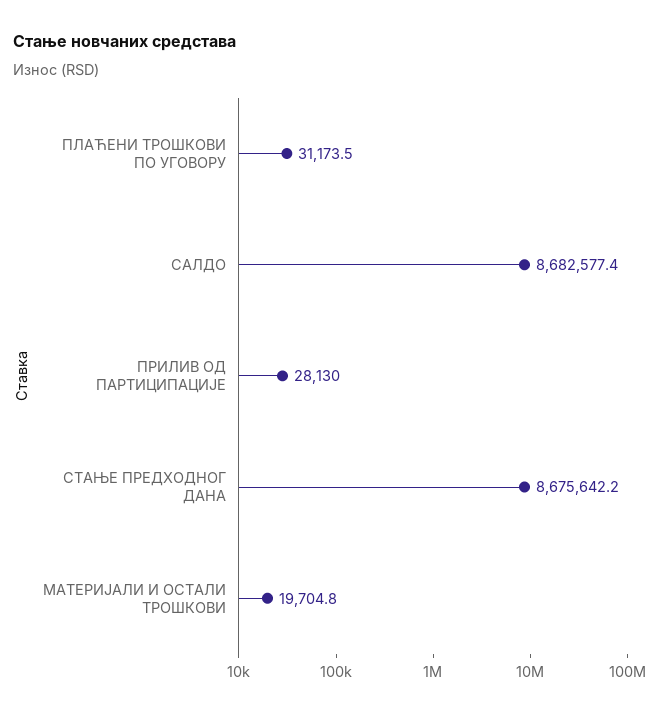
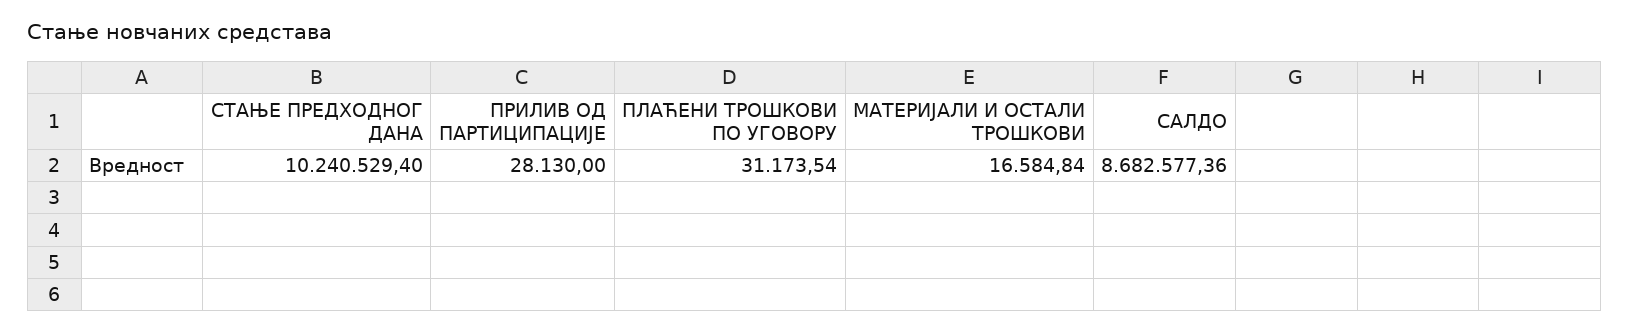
СТАЊЕ ПРЕДХОДНОГ ДАНА: 8675642.2 -> 10240529.4
МАТЕРИЈАЛИ И ОСТАЛИ ТРОШКОВИ: 19704.8 -> 16584.84

